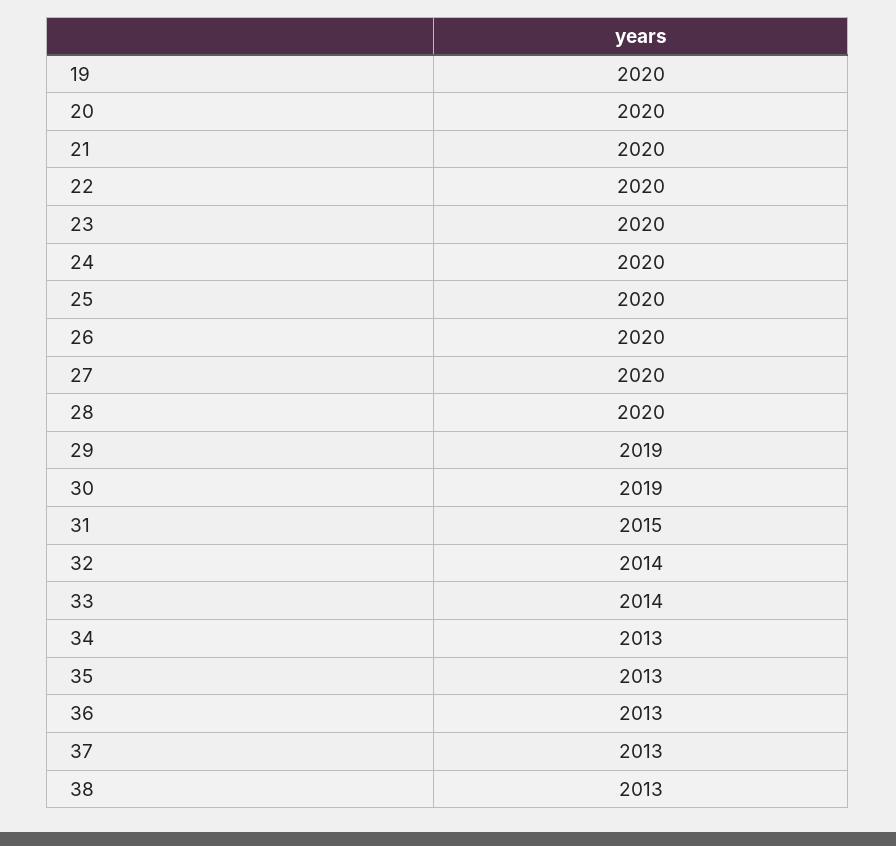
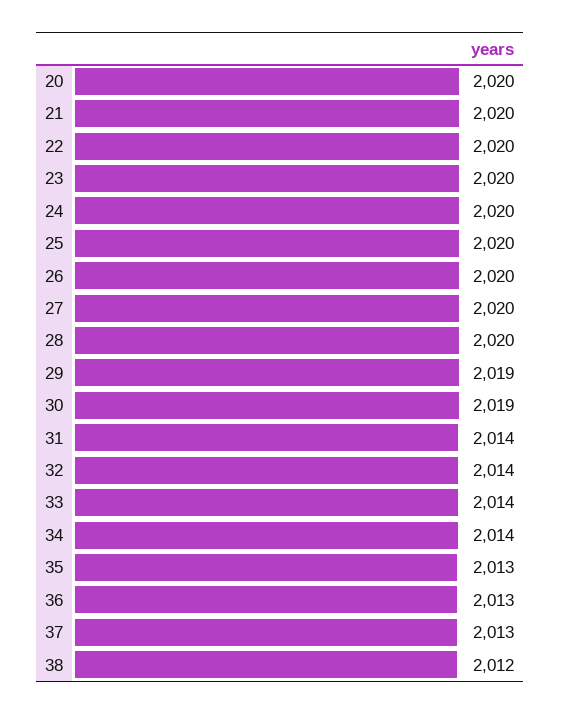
19: 2020 -> none
31: 2015 -> 2014
34: 2013 -> 2014
38: 2013 -> 2012

